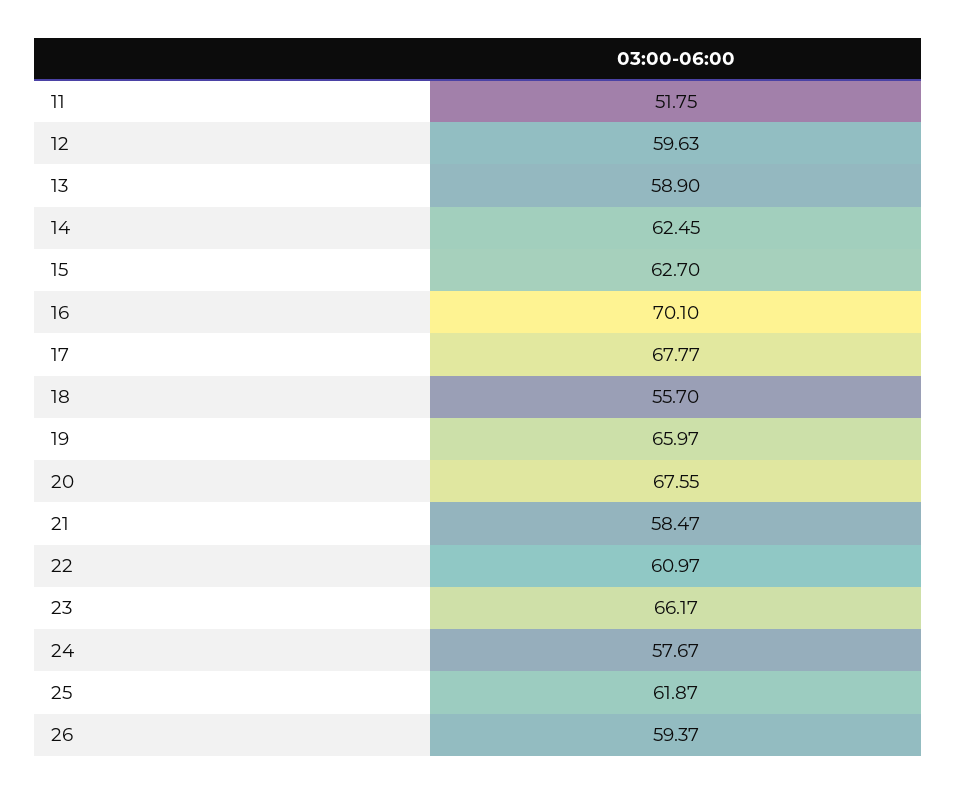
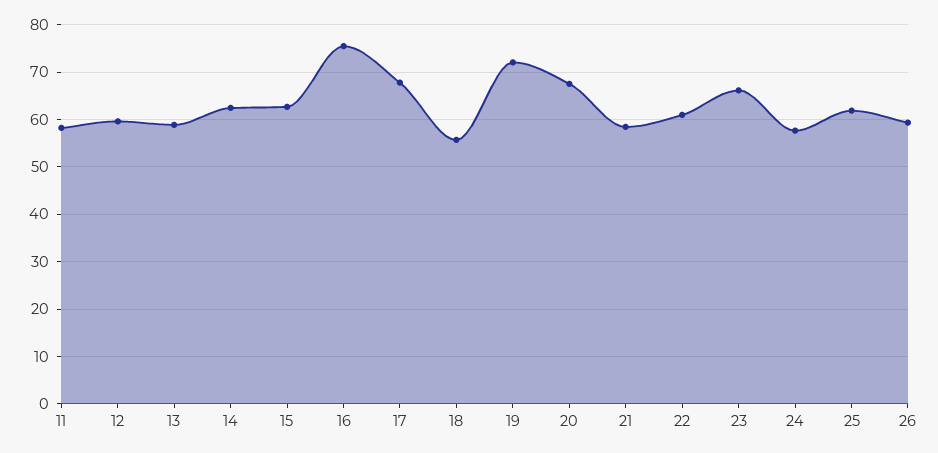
11: 51.75 -> 58
16: 70.1 -> 76
19: 65.97 -> 72

